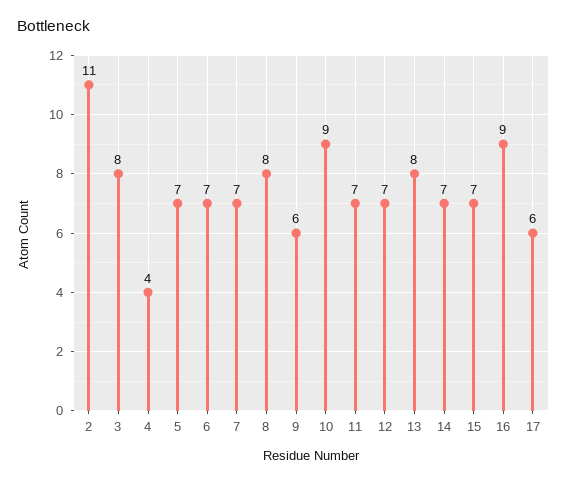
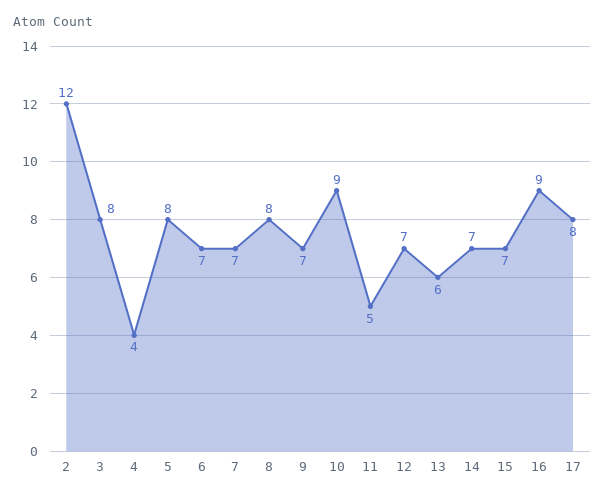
2: 11 -> 12
5: 7 -> 8
9: 6 -> 7
11: 7 -> 5
13: 8 -> 6
17: 6 -> 8

